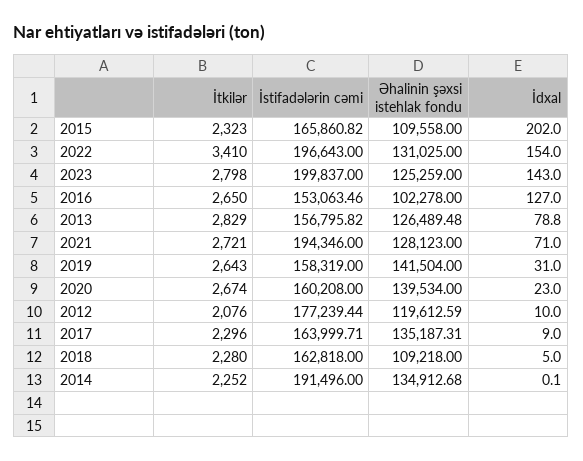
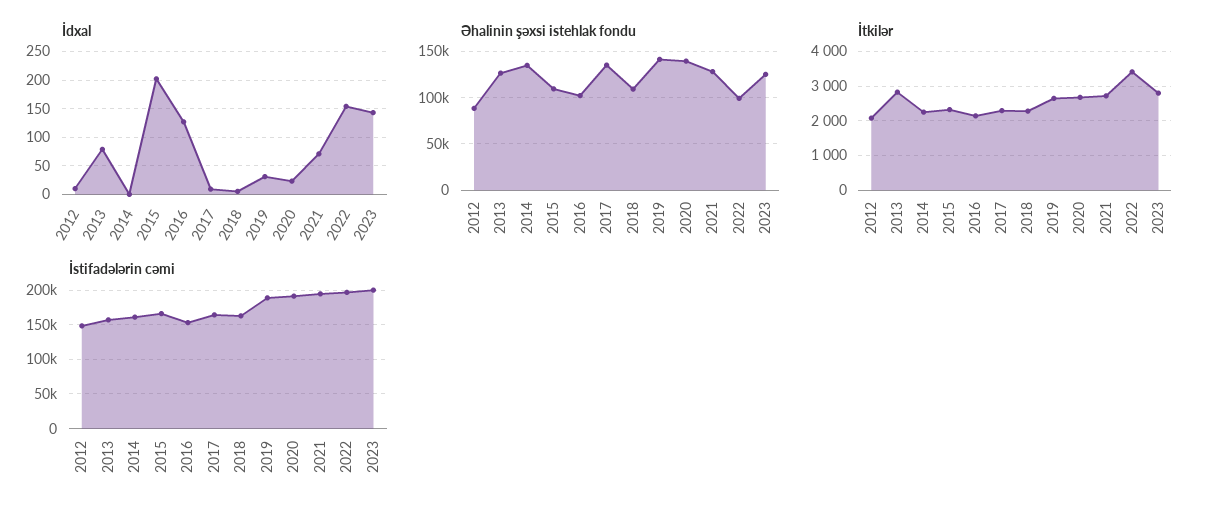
Əhalinin şəxsi istehlak fondu, 2022: 131025 -> 100000
İtkilər, 2016: 2650 -> 2200
İstifadələrin cəmi, 2019: 158319 -> 190000
İstifadələrin cəmi, 2020: 160208 -> 190000
İstifadələrin cəmi, 2012: 177239.44 -> 150000
Əhalinin şəxsi istehlak fondu, 2012: 119612.59 -> 90000
İstifadələrin cəmi, 2014: 191496 -> 160000

